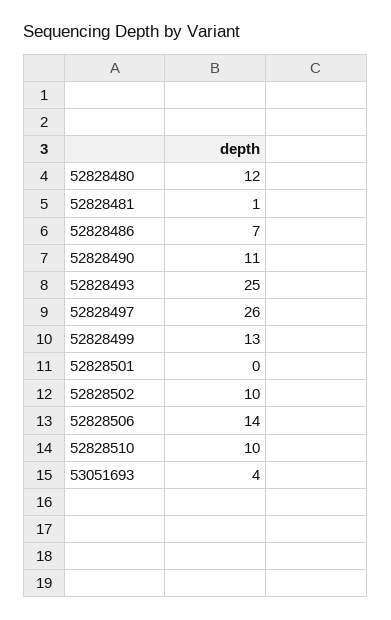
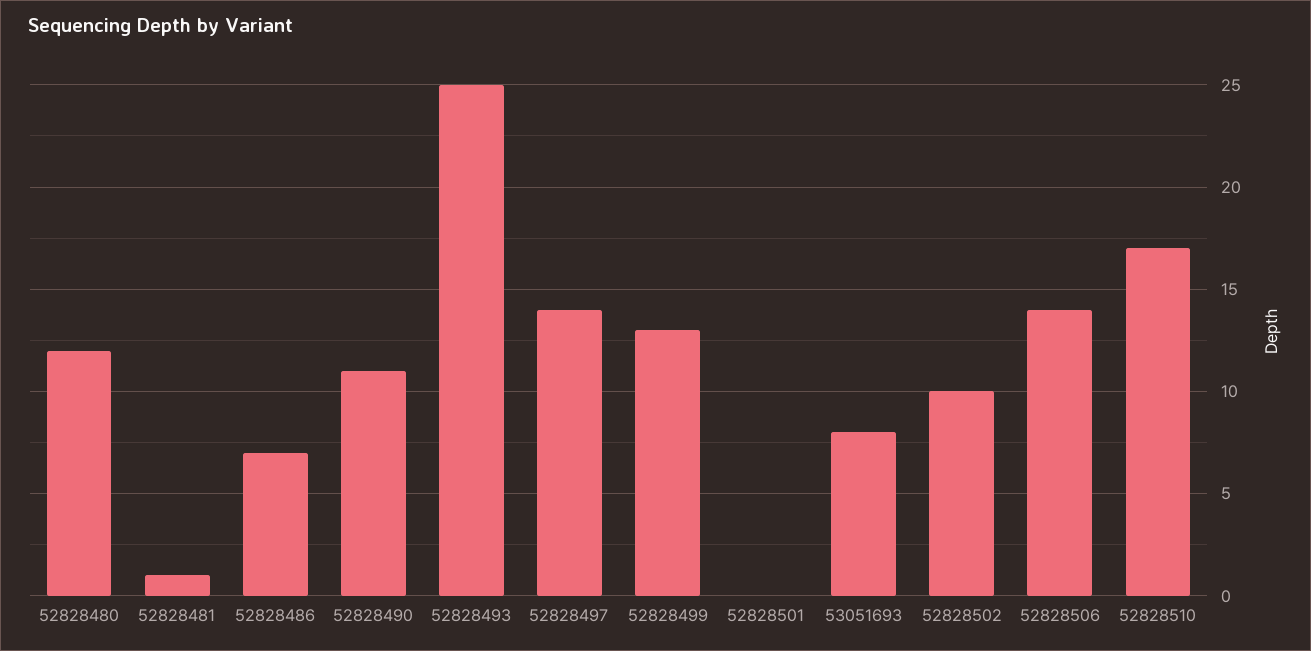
52828497: 26 -> 14
52828510: 10 -> 17
53051693: 4 -> 8

